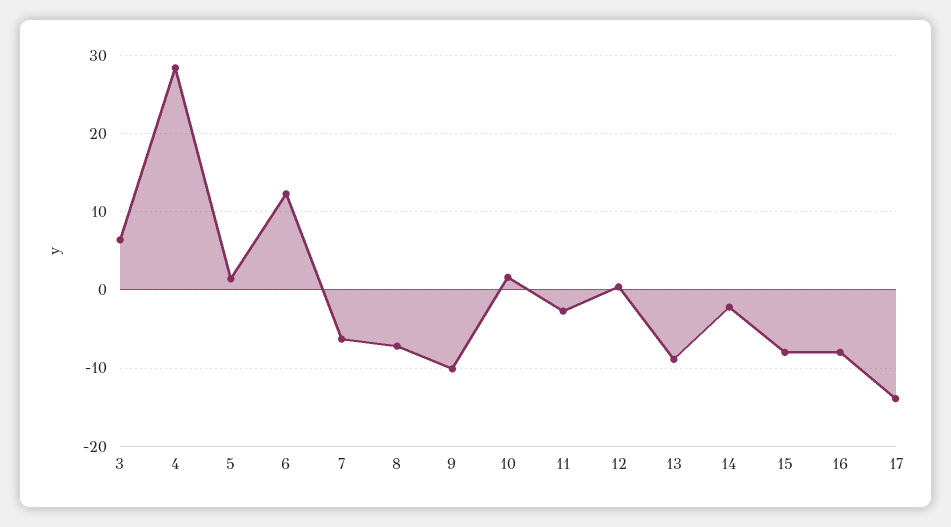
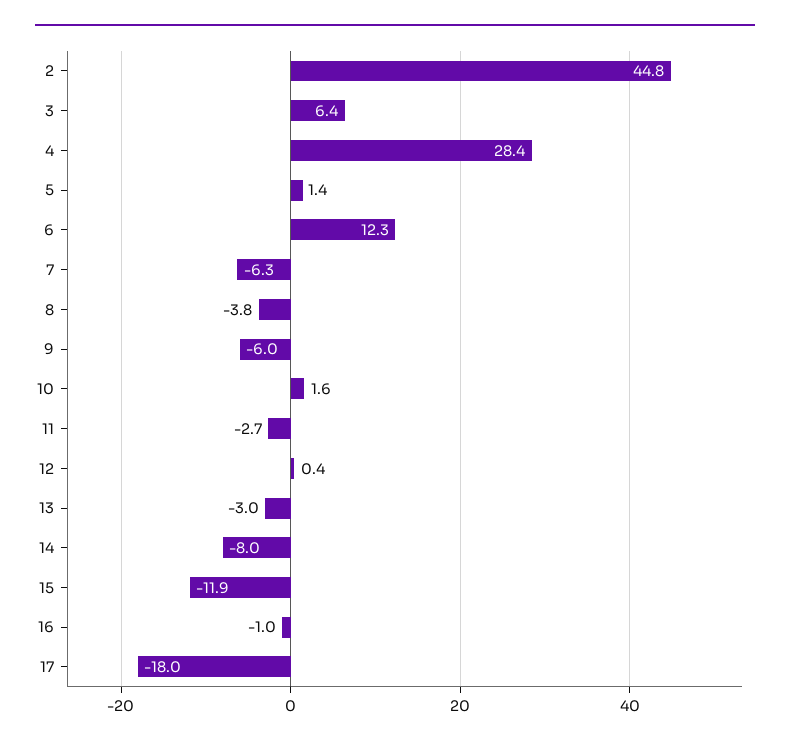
8: -7 -> -3.8
9: -10 -> -6
13: -9 -> -3
14: -2 -> -8
15: -8 -> -11.9
16: -8 -> -1
17: -14 -> -18
2: none -> 44.8

